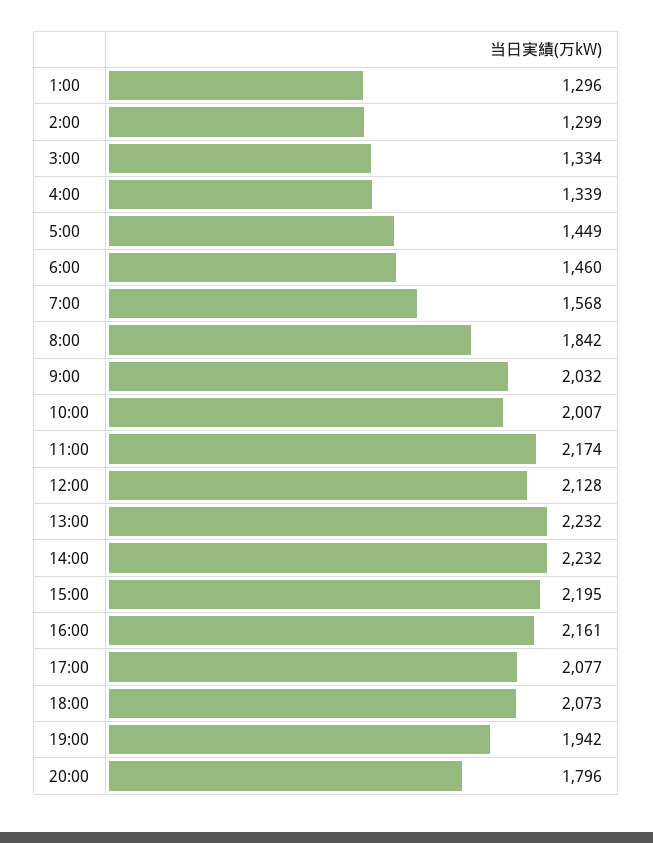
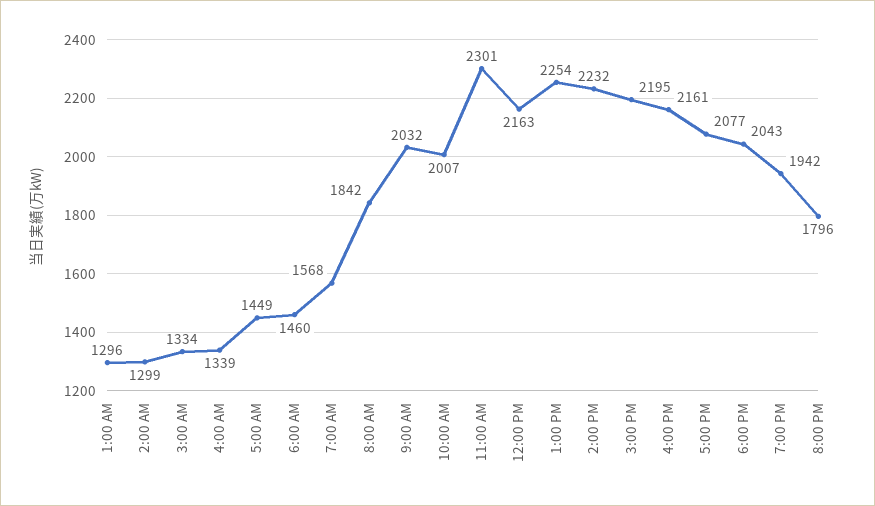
11:00: 2174 -> 2301
12:00: 2128 -> 2163
13:00: 2232 -> 2254
18:00: 2073 -> 2043

